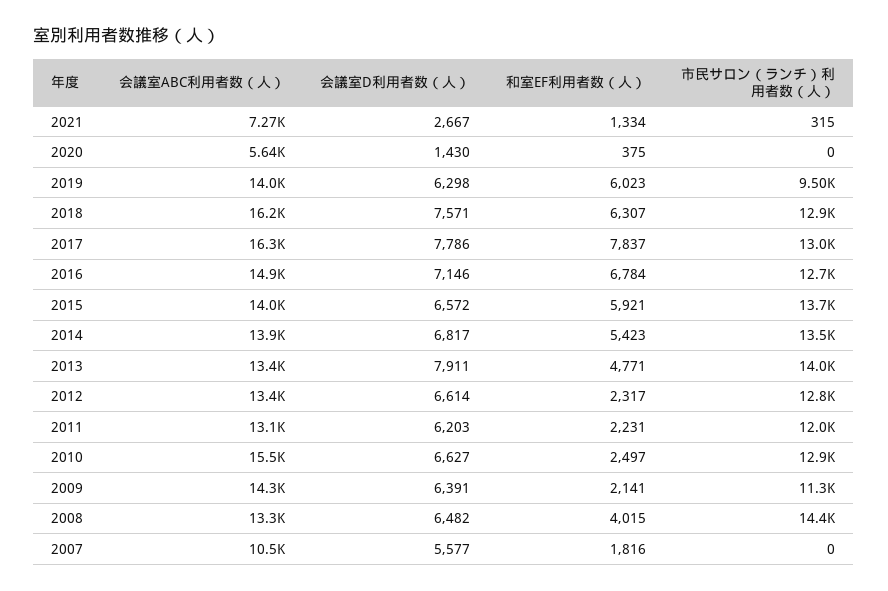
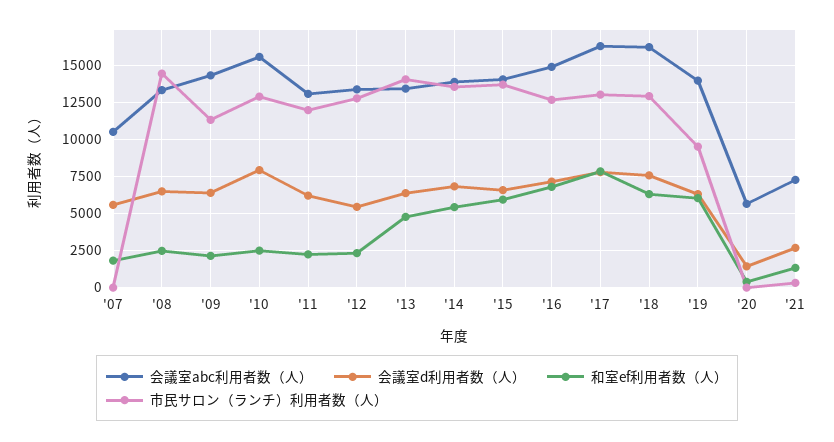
会議室D利用者数（人）, 2013: 7911 -> 6500
会議室D利用者数（人）, 2012: 6614 -> 5500
会議室D利用者数（人）, 2010: 6627 -> 8000
和室EF利用者数（人）, 2008: 4015 -> 2500

